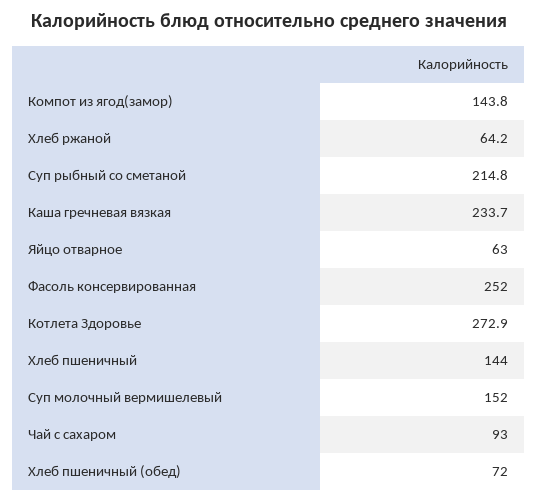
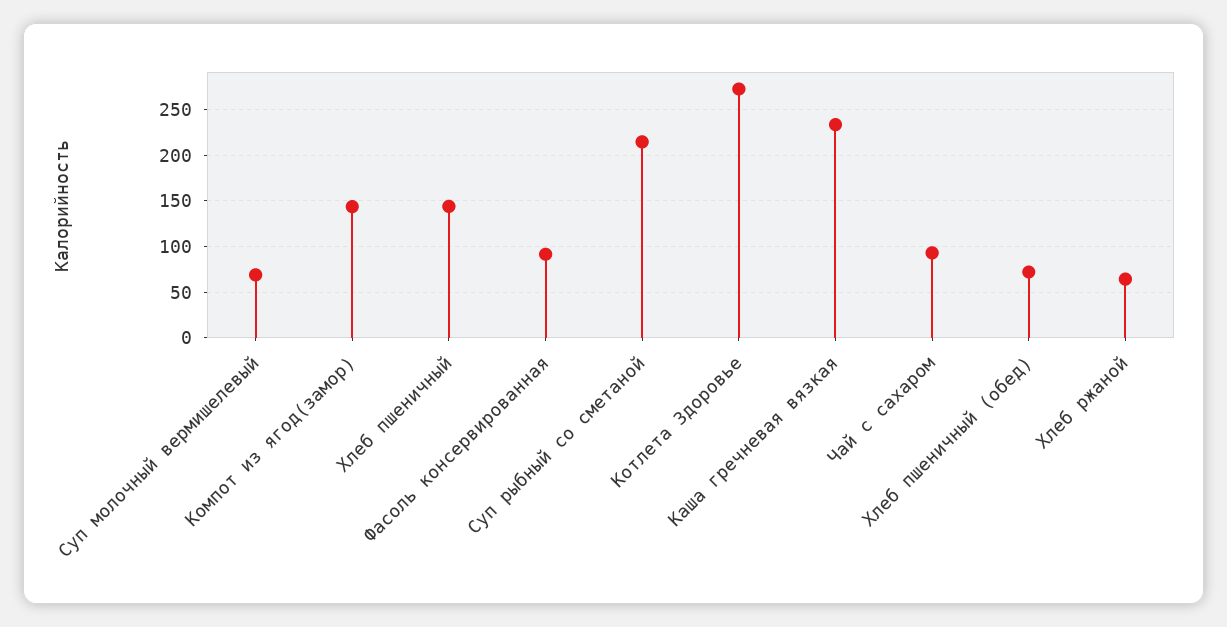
Яйцо отварное: 63 -> none
Фасоль консервированная: 252 -> 90
Суп молочный вермишелевый: 152 -> 70

